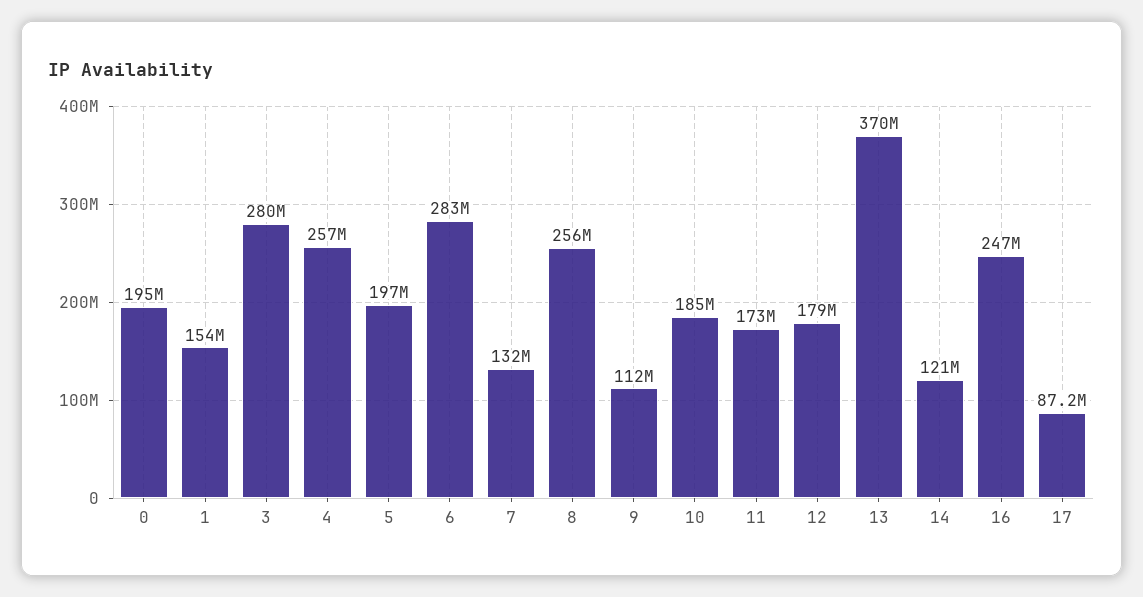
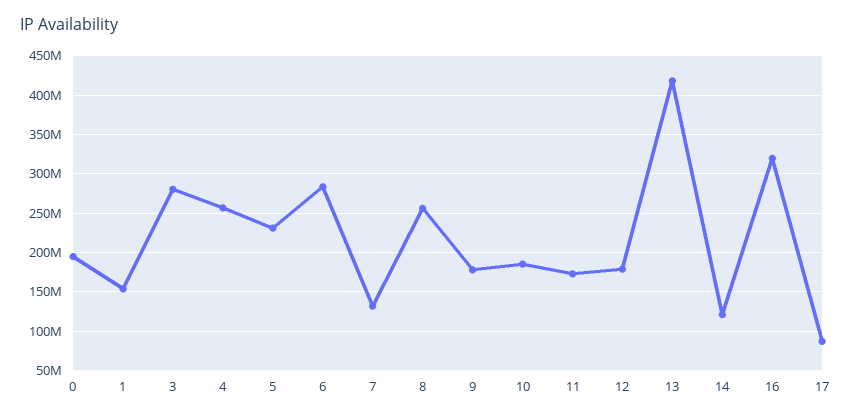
5: 197000000 -> 230000000
9: 112000000 -> 180000000
13: 370000000 -> 420000000
16: 247000000 -> 320000000

